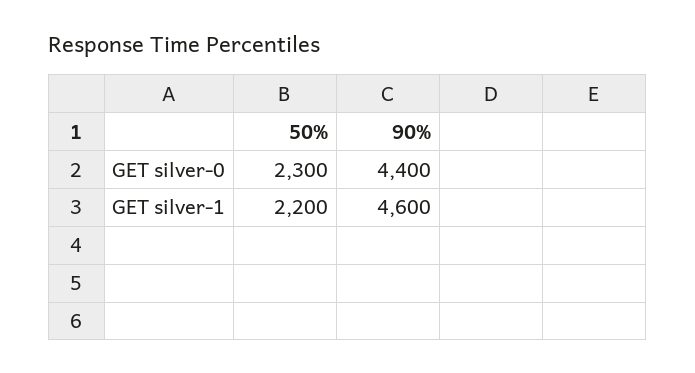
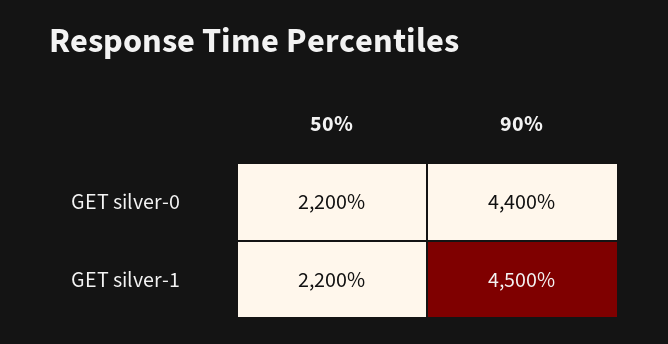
50%, GET silver-0: 2300 -> 2200
90%, GET silver-1: 4600 -> 4500

